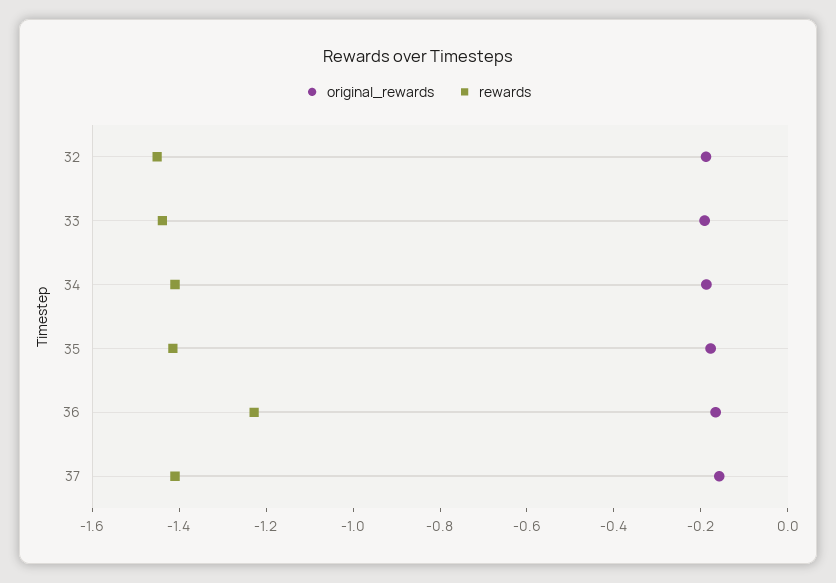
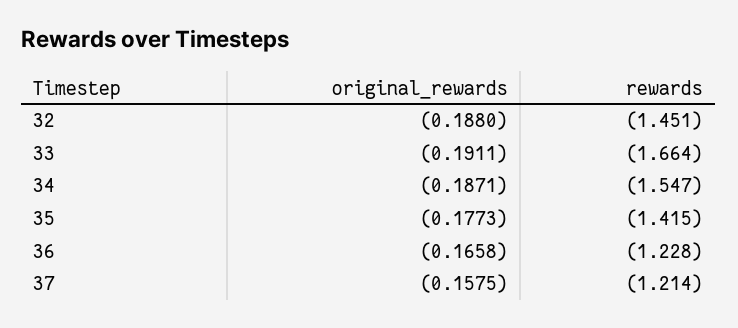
rewards, 33: -1.45 -> -1.664
rewards, 34: -1.4 -> -1.547
rewards, 37: -1.4 -> -1.214

